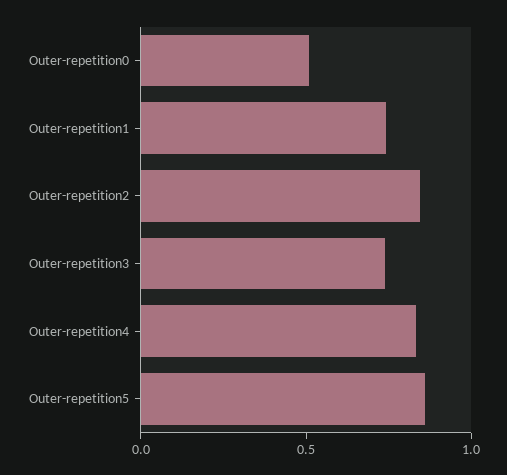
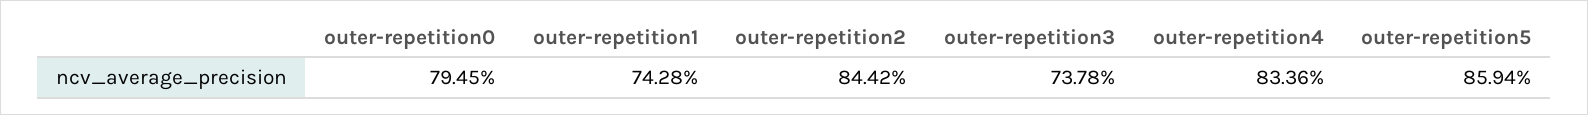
Outer-repetition0: 0.5 -> 0.7945

